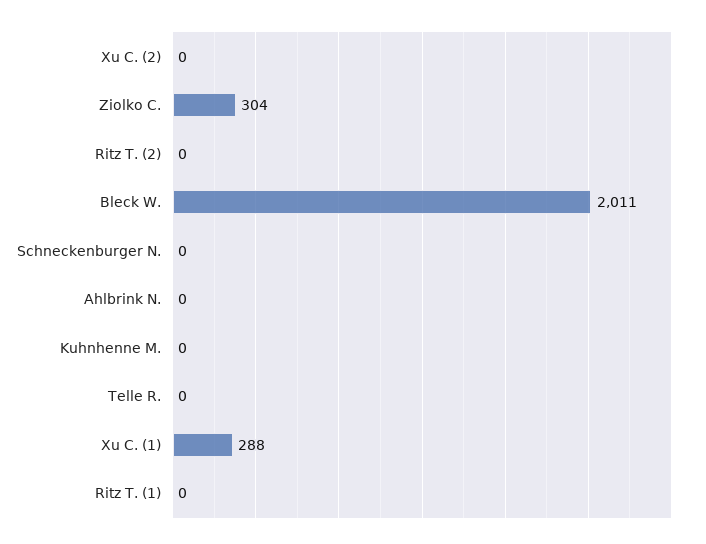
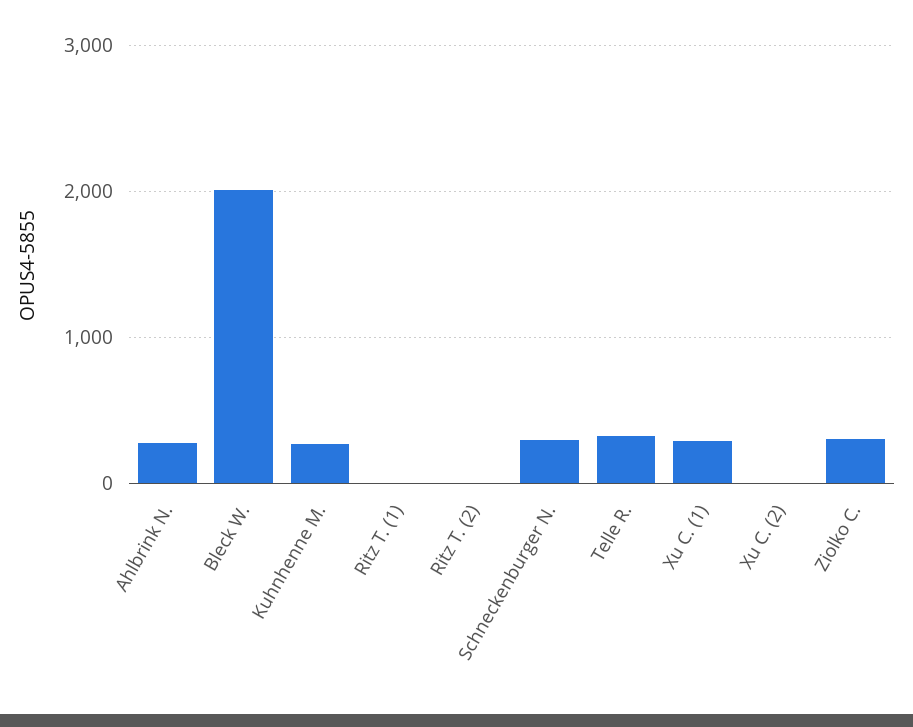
Schneckenburger N.: 0 -> 300
Ahlbrink N.: 0 -> 300
Kuhnhenne M.: 0 -> 300
Telle R.: 0 -> 300

